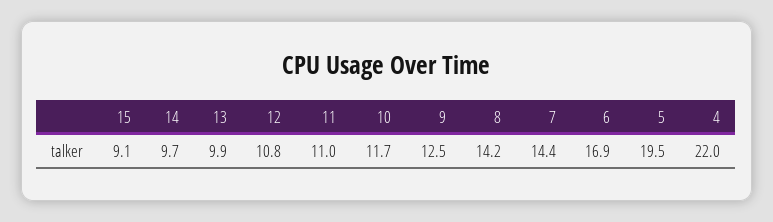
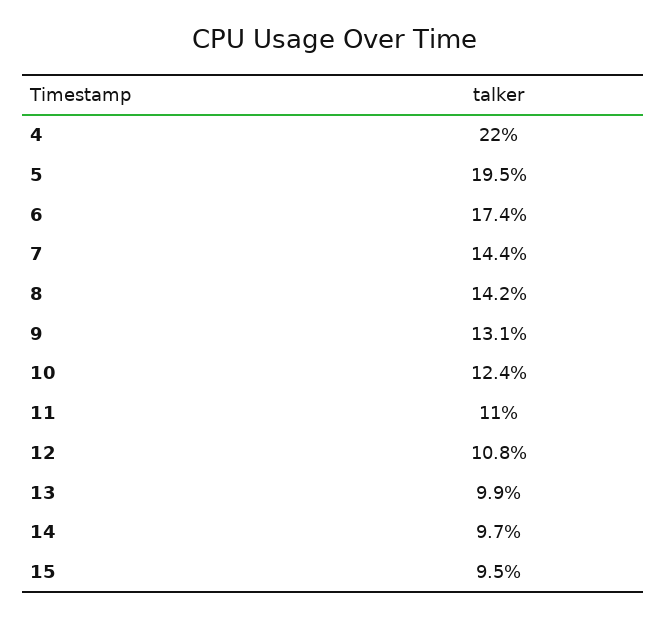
15: 9.1 -> 9.5
10: 11.7 -> 12.4
9: 12.5 -> 13.1
6: 16.9 -> 17.4

